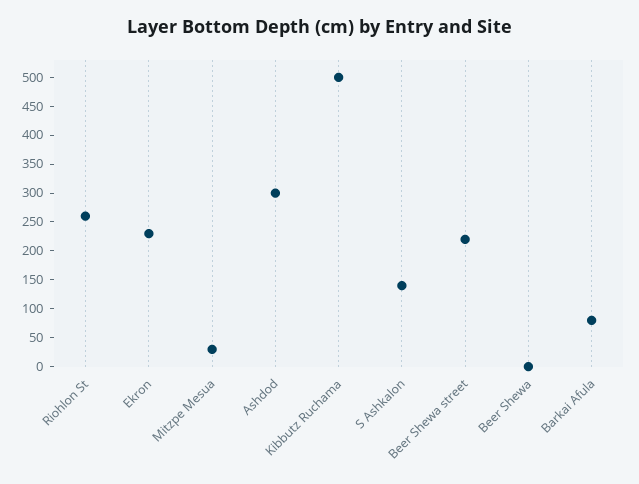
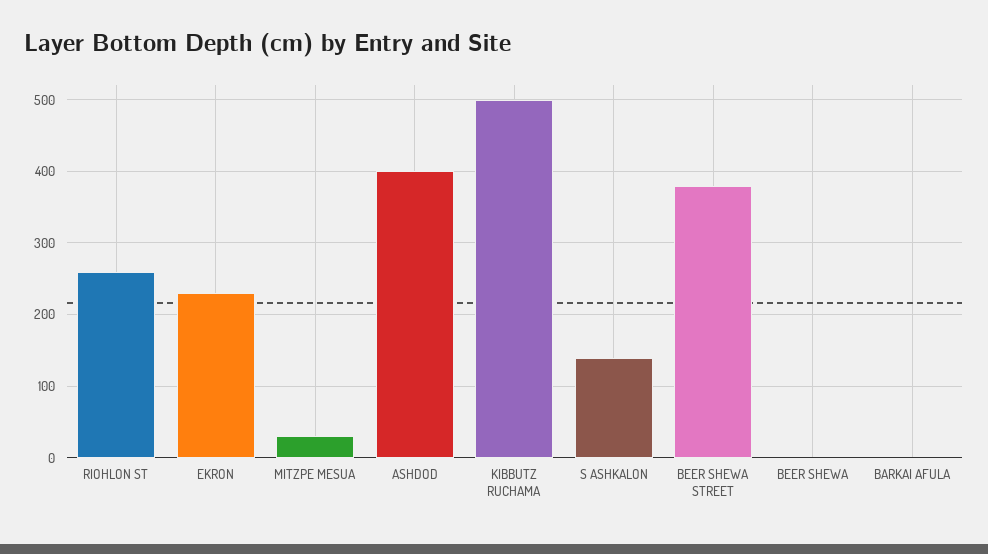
Ashdod: 300 -> 400
Beer Shewa street: 225 -> 380
Barkai Afula: 75 -> 0

